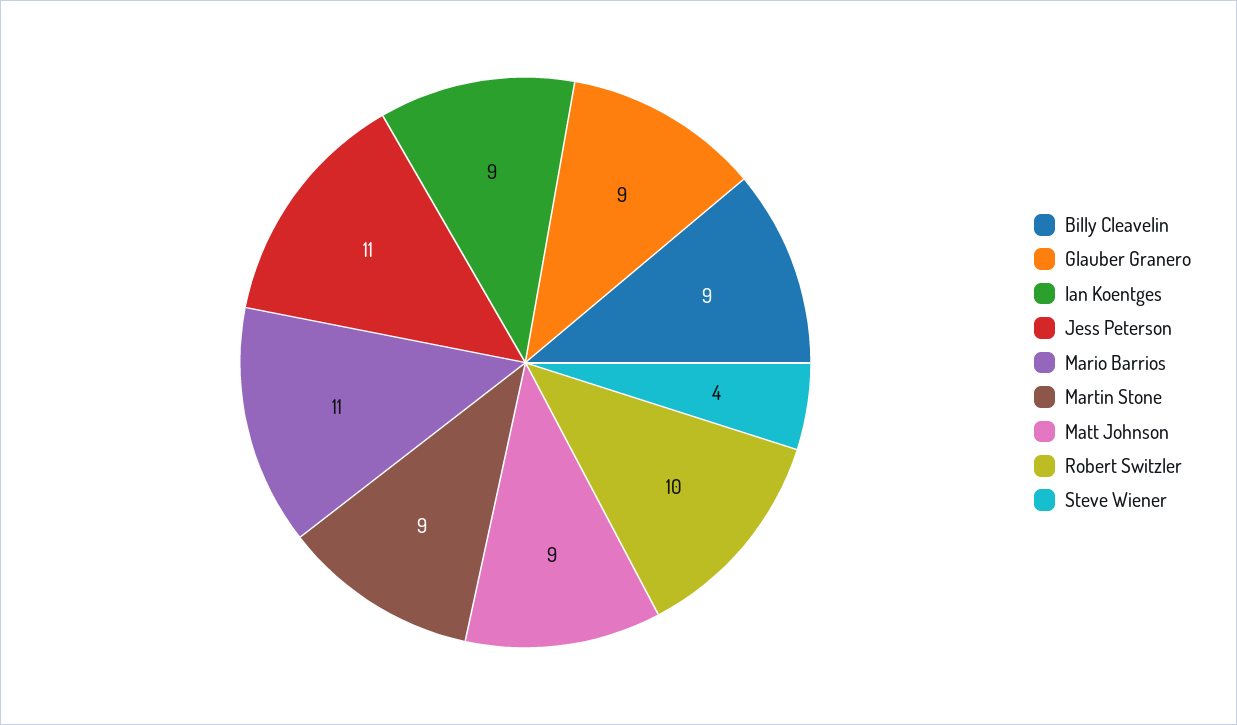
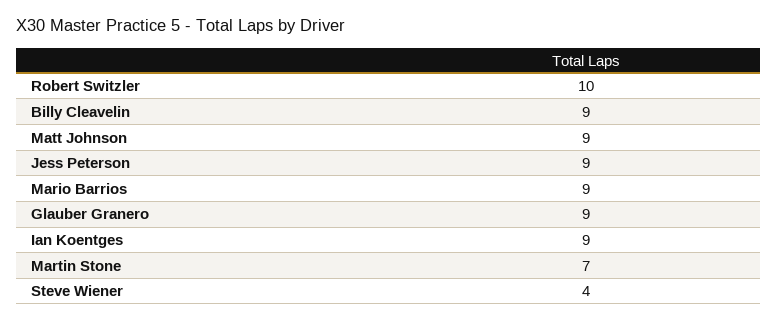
Jess Peterson: 11 -> 9
Mario Barrios: 11 -> 9
Martin Stone: 9 -> 7

